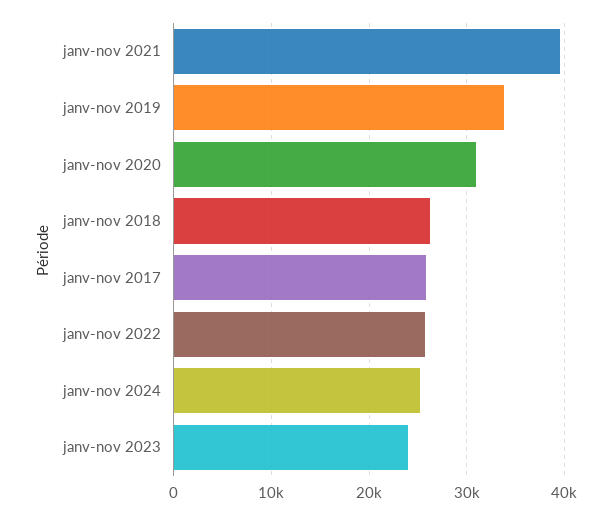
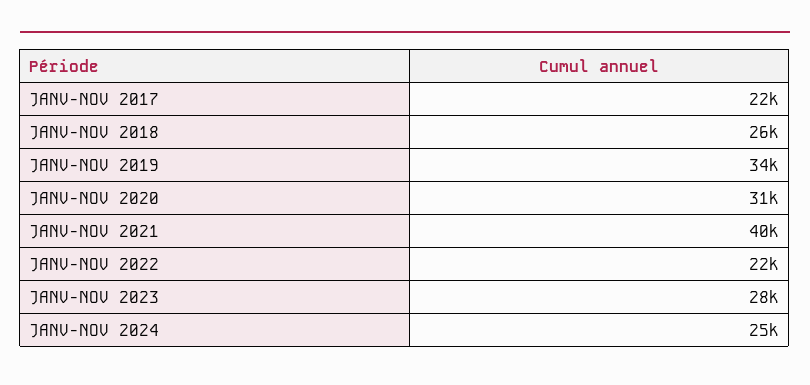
janv-nov 2017: 26000 -> 22000
janv-nov 2022: 26000 -> 22000
janv-nov 2023: 24000 -> 28000

